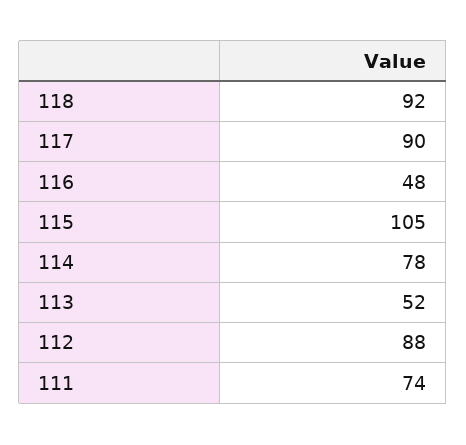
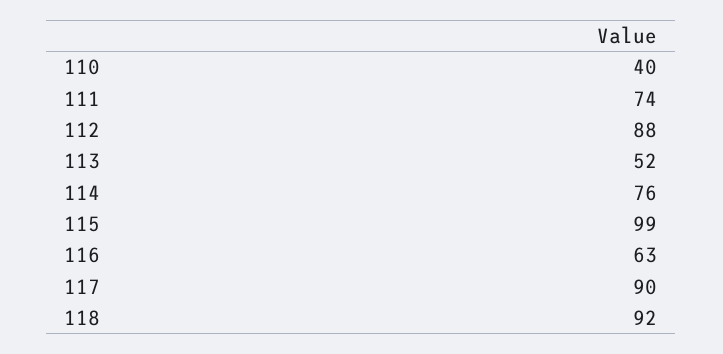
116: 48 -> 63
115: 105 -> 99
114: 78 -> 76
110: none -> 40

